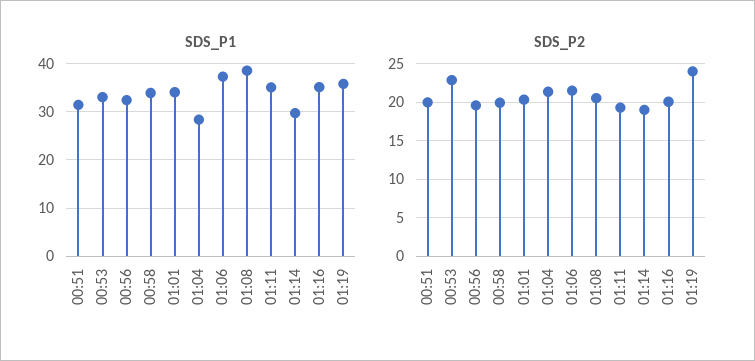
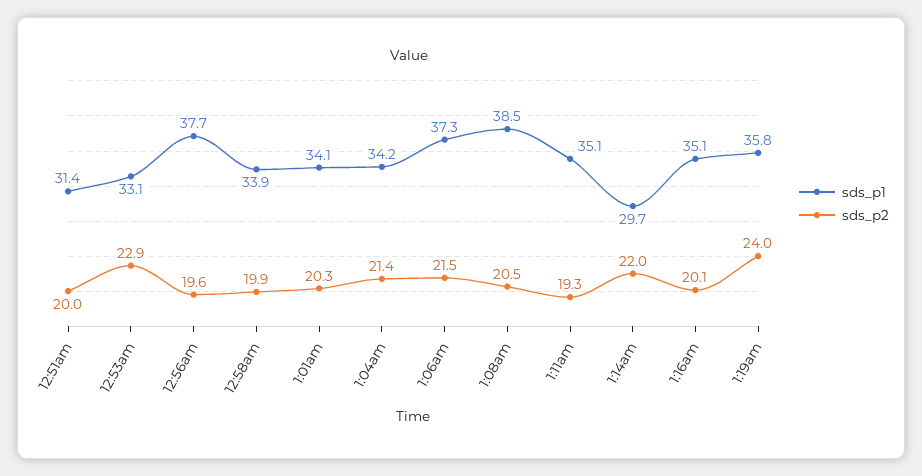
SDS_P1, 00:56: 32 -> 37.7
SDS_P1, 01:04: 28 -> 34.2
SDS_P2, 01:14: 19 -> 22

